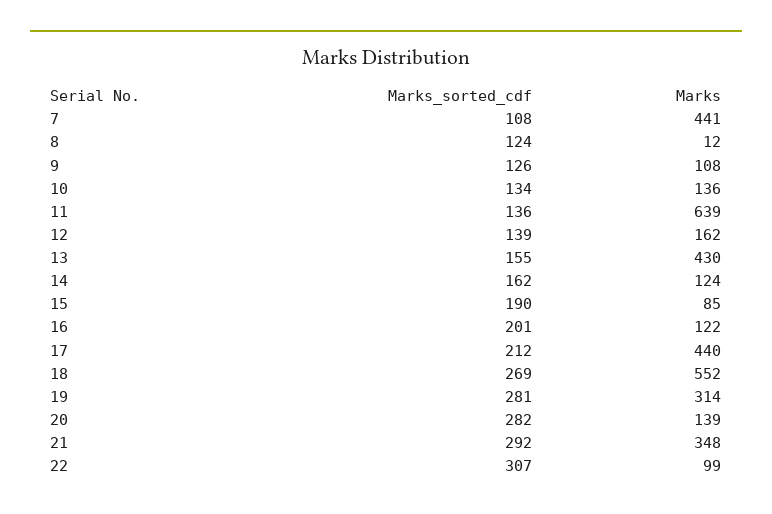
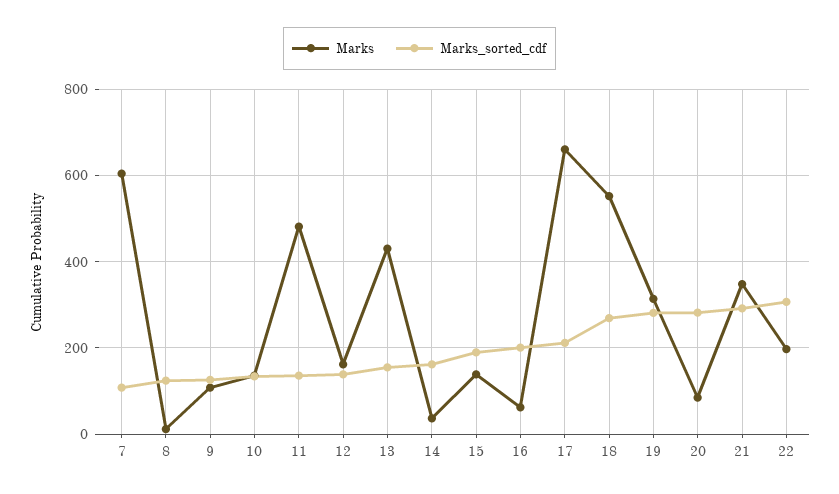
Marks, 7: 441 -> 600
Marks, 11: 639 -> 480
Marks, 14: 124 -> 40
Marks, 15: 85 -> 140
Marks, 16: 122 -> 60
Marks, 17: 440 -> 660
Marks, 20: 139 -> 80
Marks, 22: 99 -> 200

